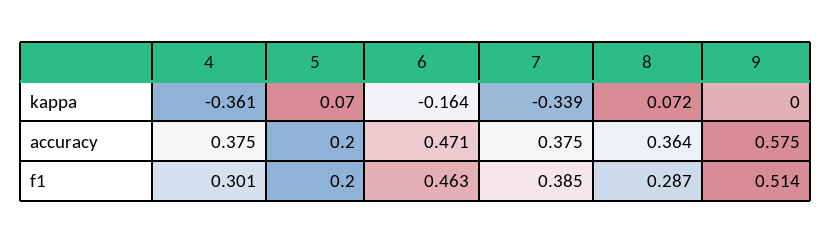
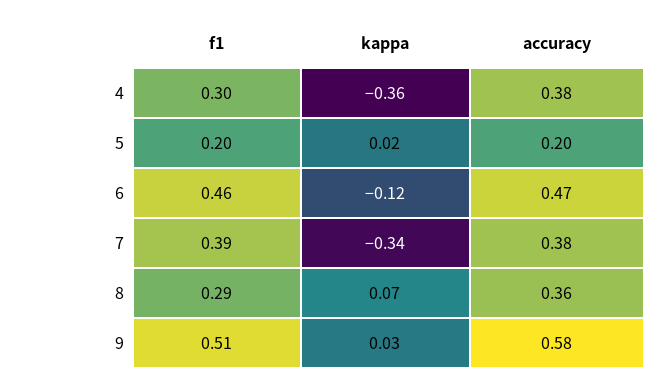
5, kappa: 0.07 -> 0.02
6, kappa: -0.164 -> -0.12
9, kappa: 0 -> 0.03

